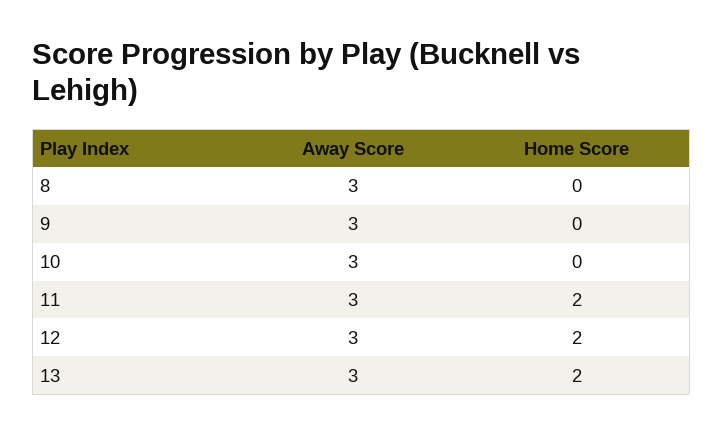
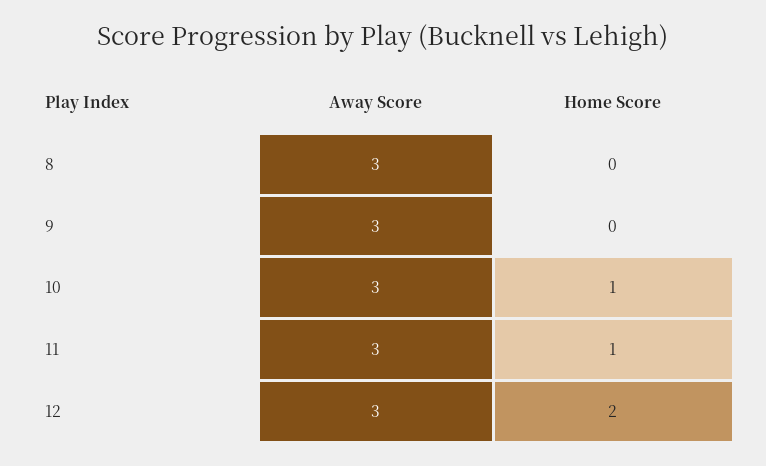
Home Score, 10: 0 -> 1
Home Score, 11: 2 -> 1
Away Score, 13: 3 -> none
Home Score, 13: 2 -> none

